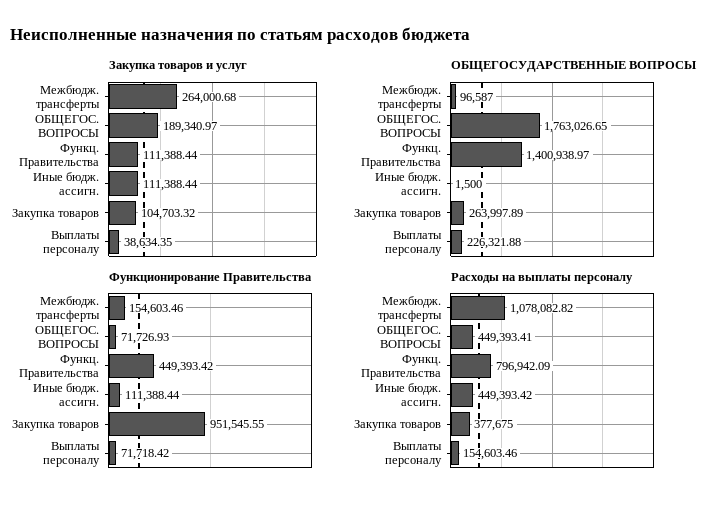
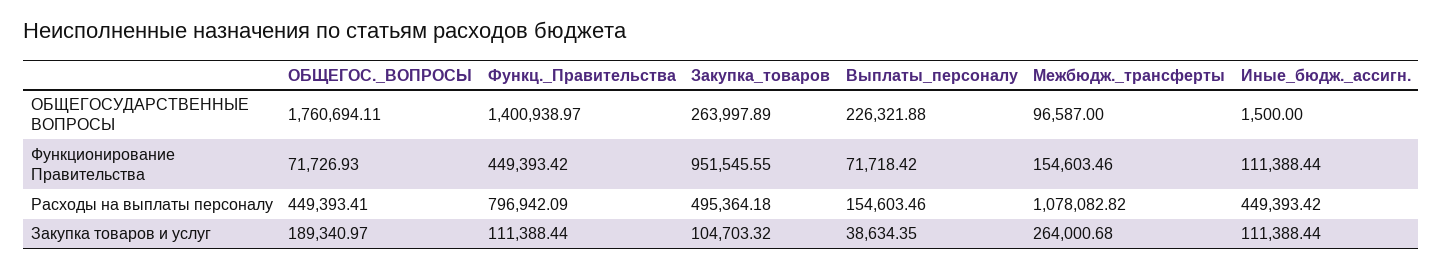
ОБЩЕГОСУДАРСТВЕННЫЕ ВОПРОСЫ, ОБЩЕГОС. ВОПРОСЫ: 1763026.65 -> 1760694.11
Расходы на выплаты персоналу, Закупка товаров: 377675 -> 495364.18

